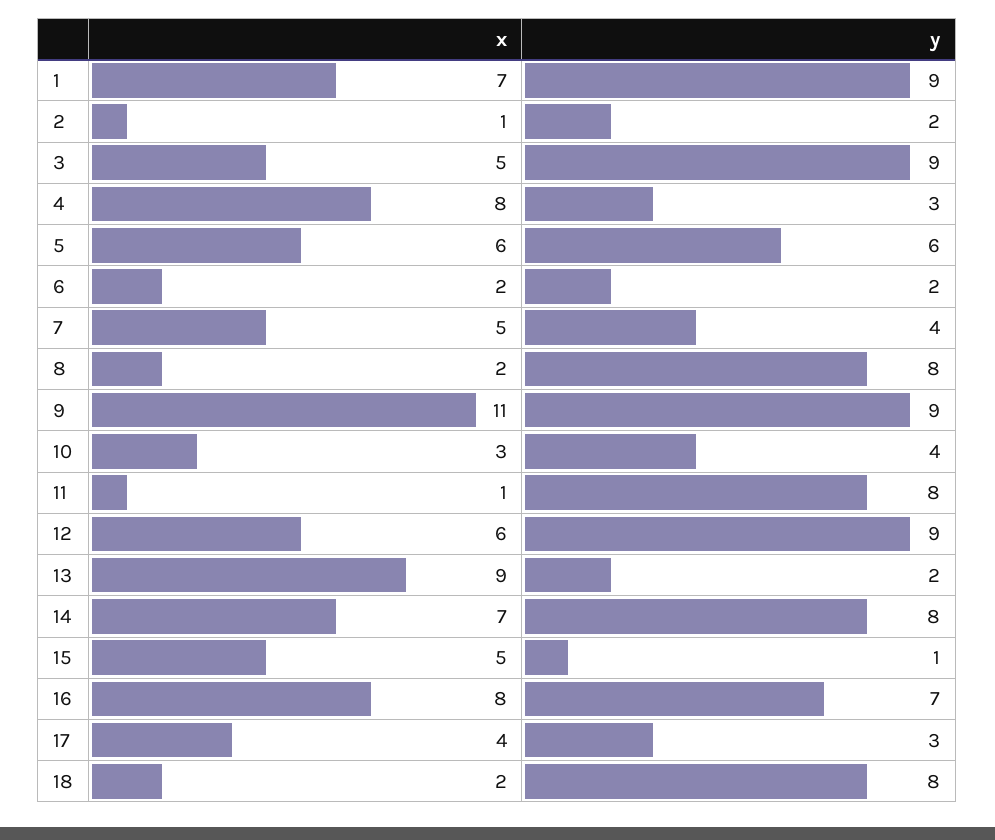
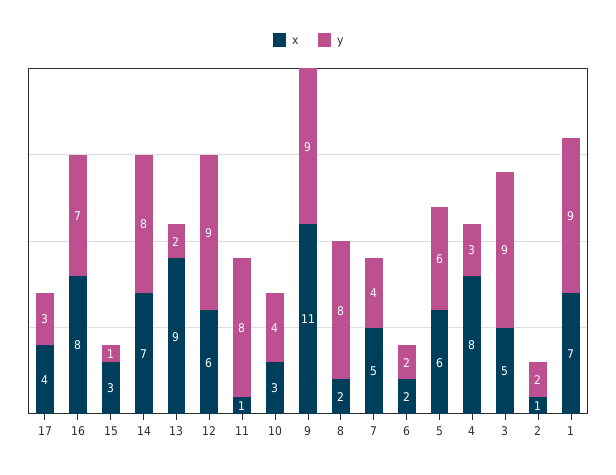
x, 15: 5 -> 3
x, 18: 2 -> none
y, 18: 8 -> none

